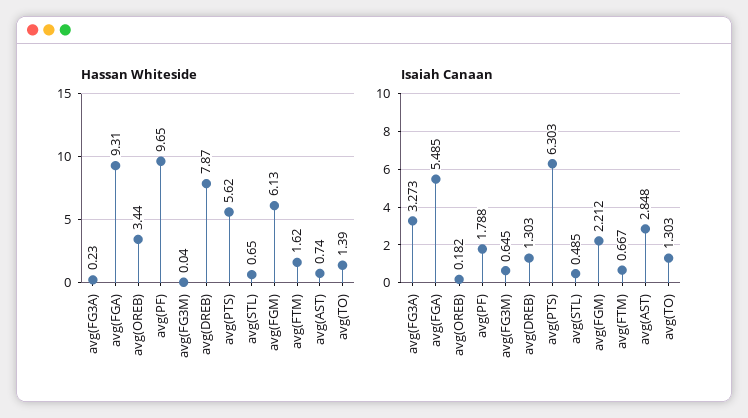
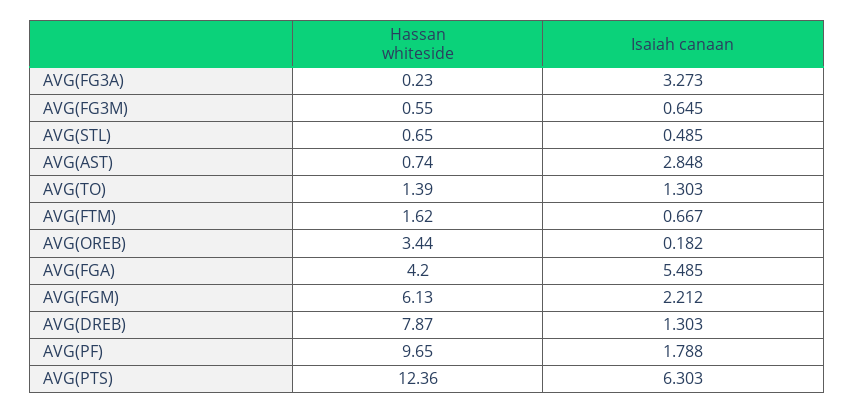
Hassan Whiteside, avg(FGA): 9.31 -> 4.2
Hassan Whiteside, avg(FG3M): 0.04 -> 0.55
Hassan Whiteside, avg(PTS): 5.62 -> 12.36

